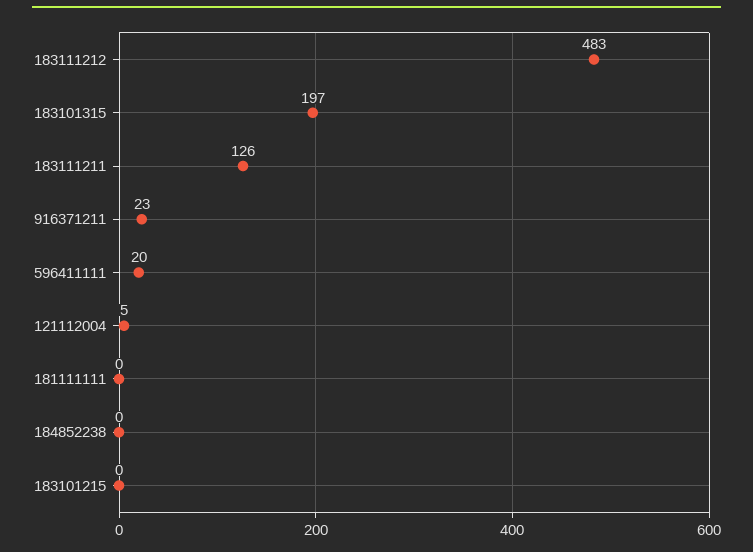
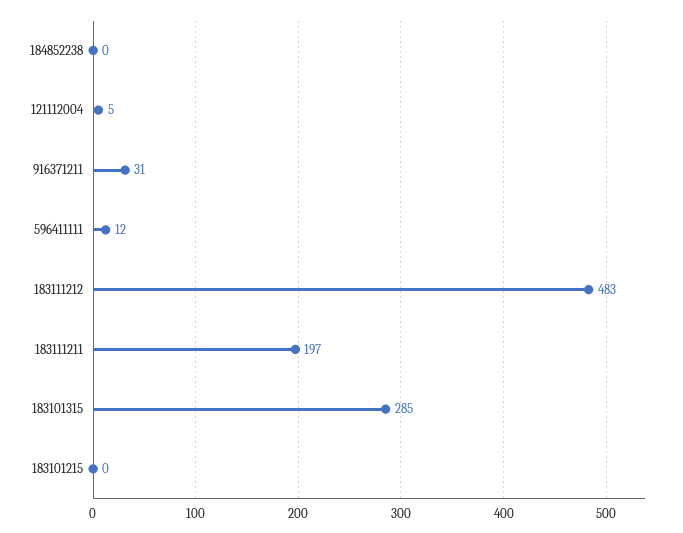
183101315: 197 -> 285
183111211: 126 -> 197
916371211: 23 -> 31
596411111: 20 -> 12
181111111: 0 -> none

